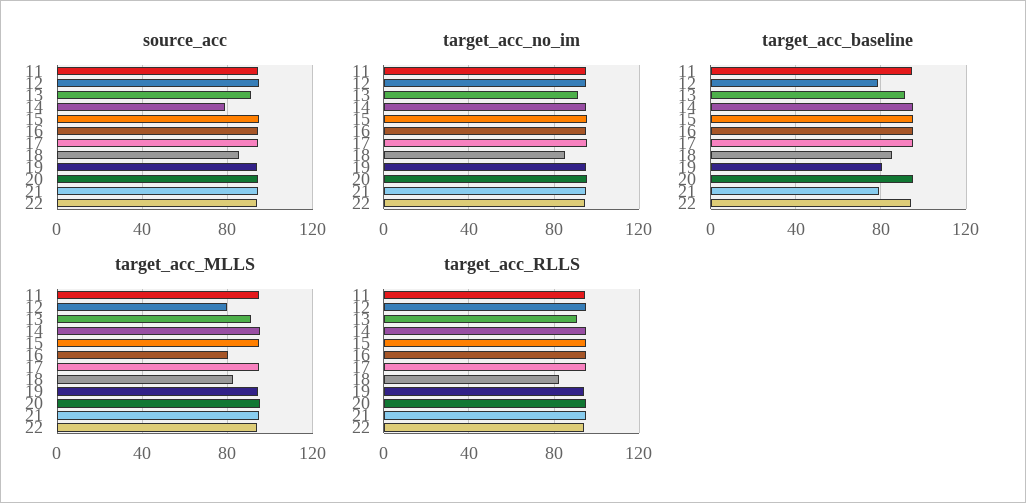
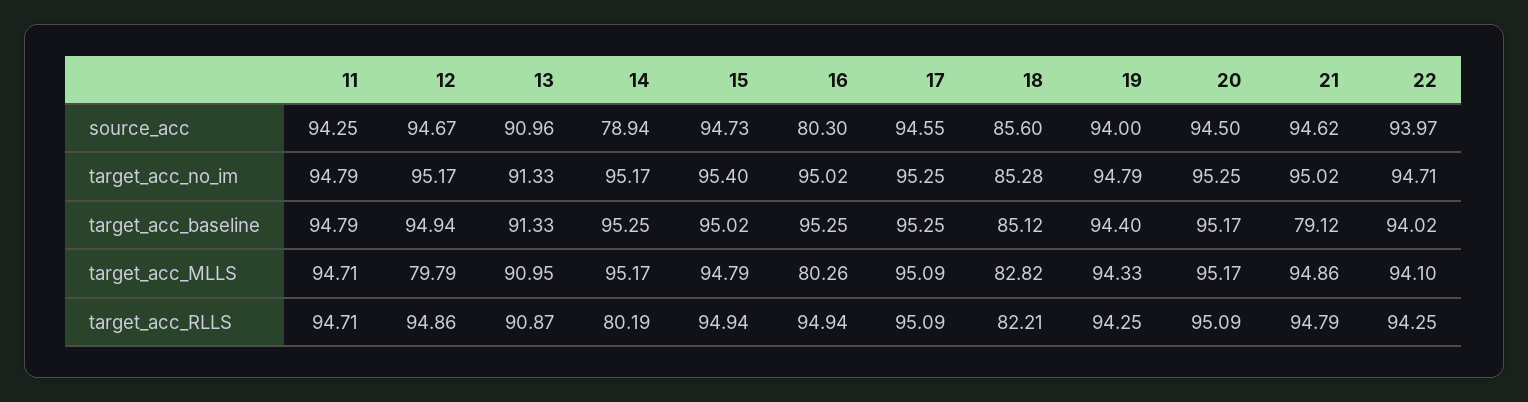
source_acc, 16: 95 -> 80.3
target_acc_baseline, 12: 80 -> 94.94
target_acc_baseline, 19: 80 -> 94.4
target_acc_RLLS, 14: 95 -> 80.19

